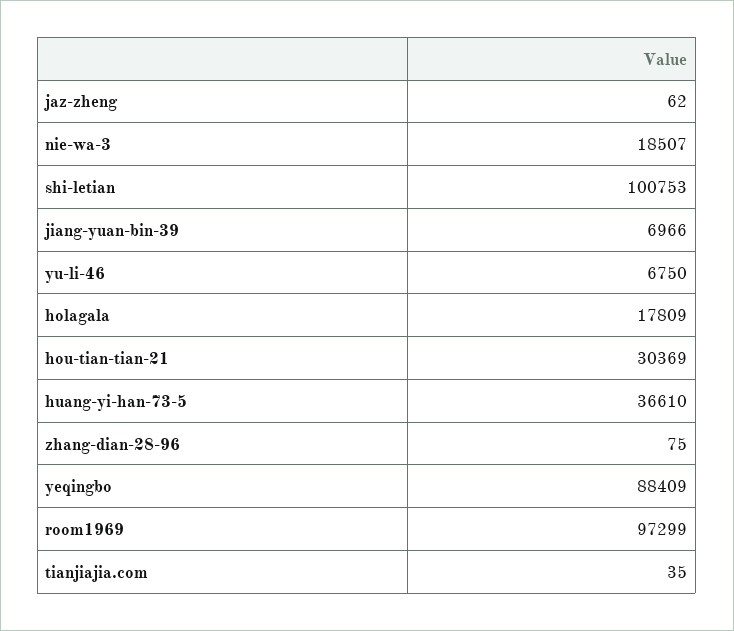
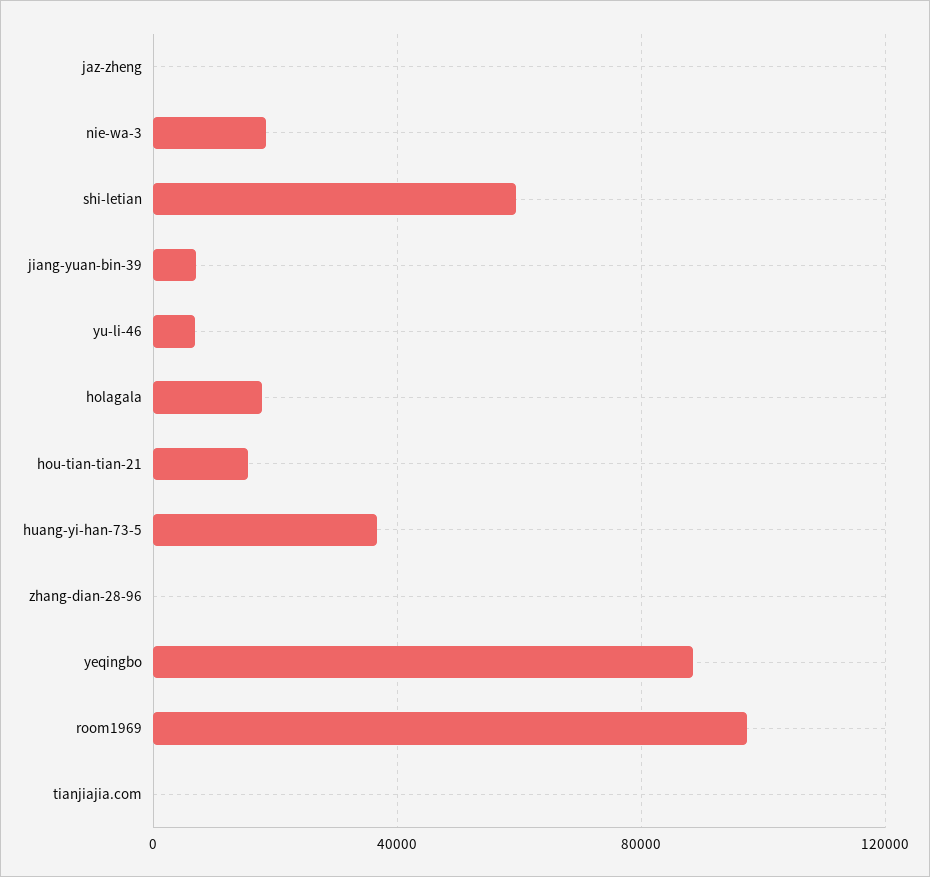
shi-letian: 100753 -> 60000
hou-tian-tian-21: 30369 -> 15000

